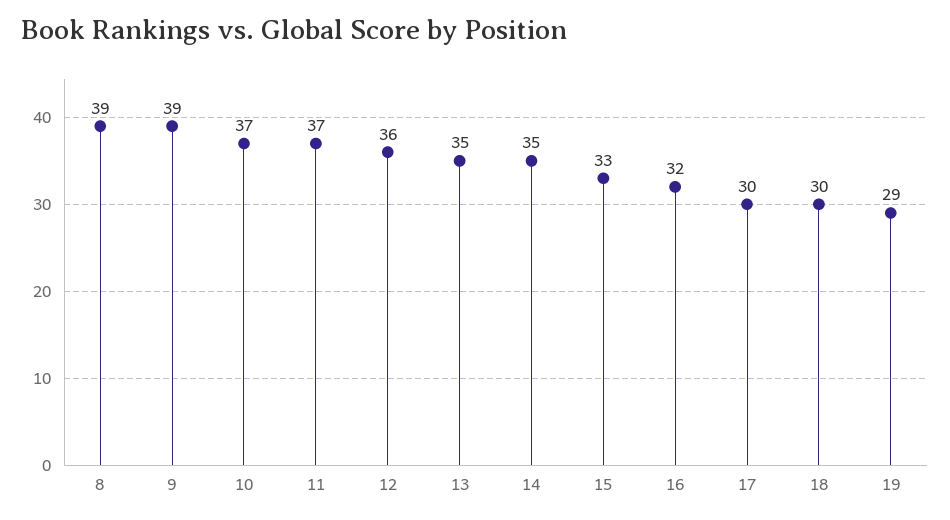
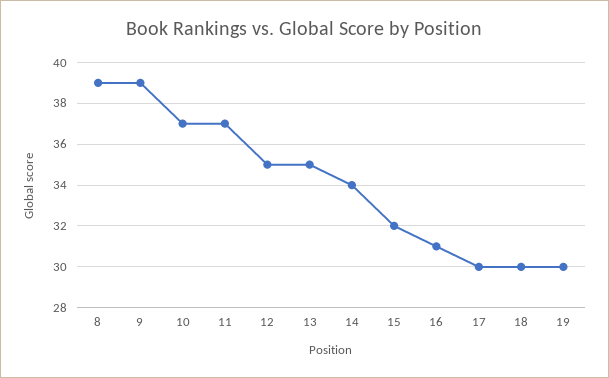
12: 36 -> 35
14: 35 -> 34
15: 33 -> 32
16: 32 -> 31
19: 29 -> 30

